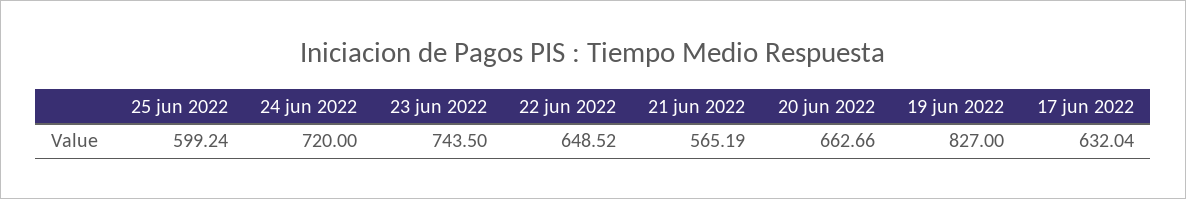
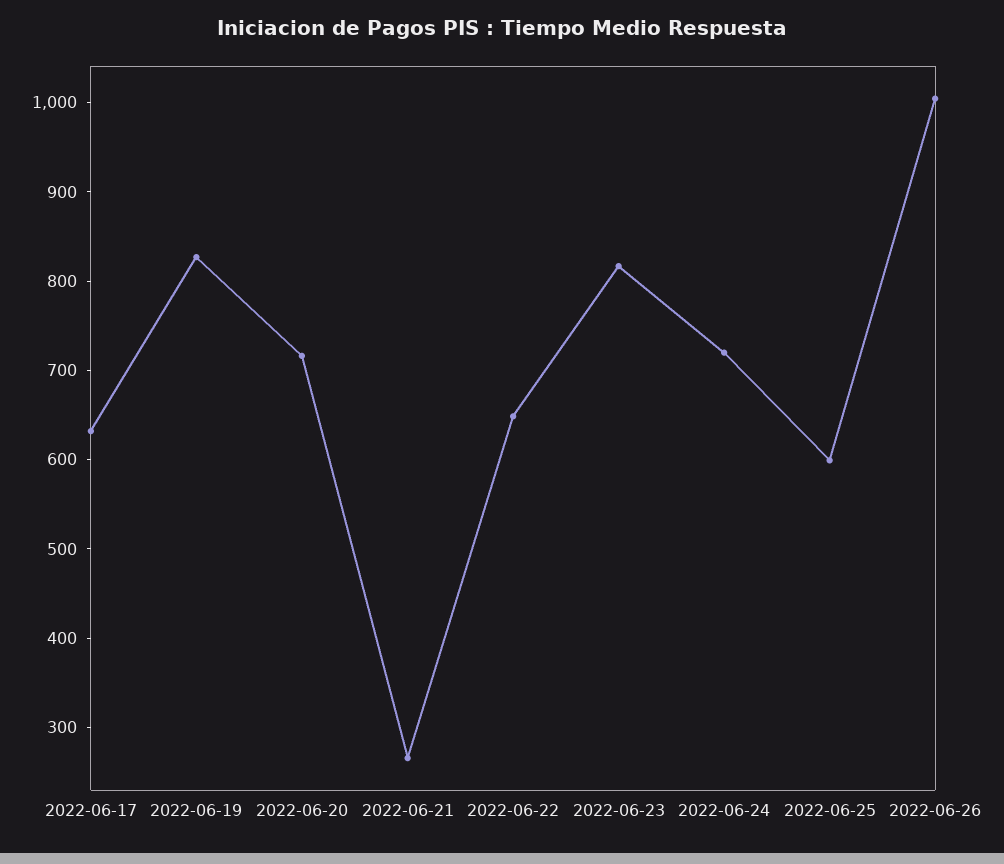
23 jun 2022: 743.5 -> 820
21 jun 2022: 565.19 -> 260
20 jun 2022: 662.66 -> 720
2022-06-26: none -> 1000

